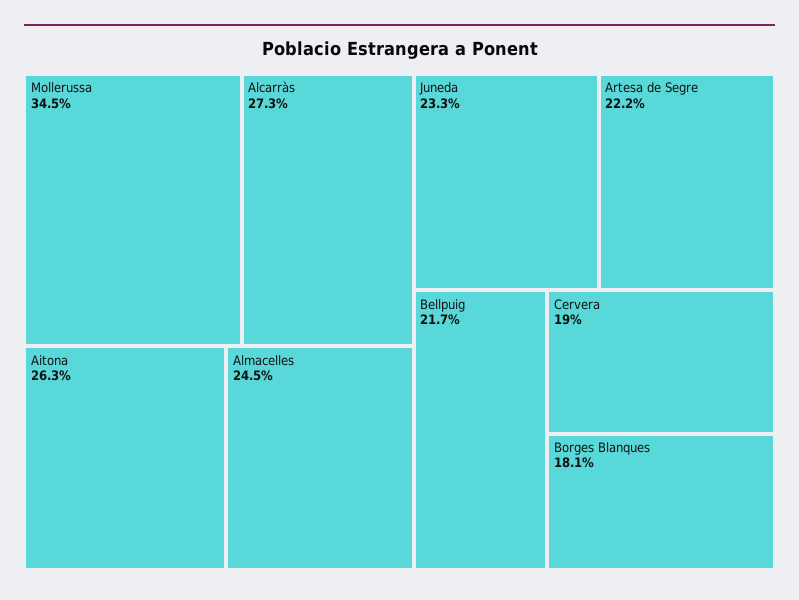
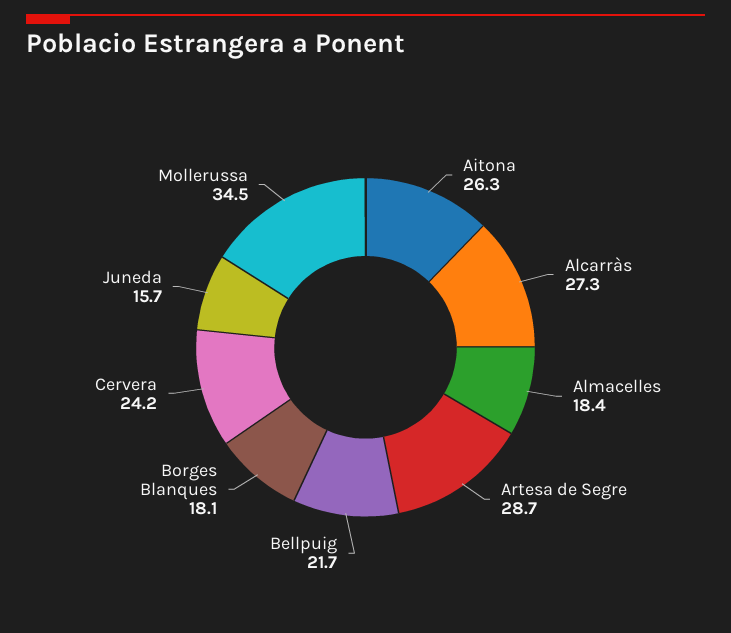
Almacelles: 24.5 -> 18.4
Juneda: 23.3 -> 15.7
Artesa de Segre: 22.2 -> 28.7
Cervera: 19 -> 24.2

